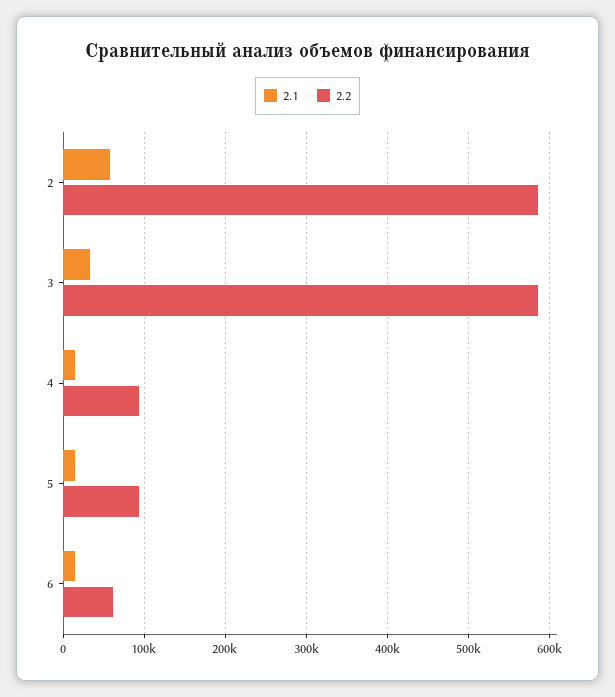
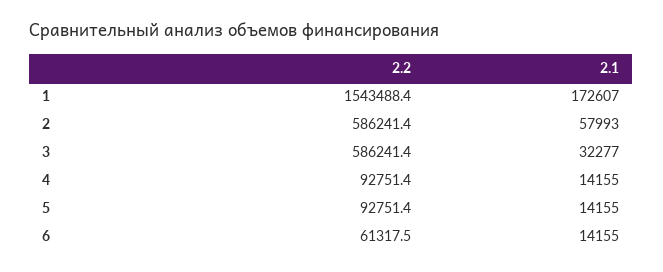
2.2, 1: none -> 1543488.4
2.1, 1: none -> 172607

